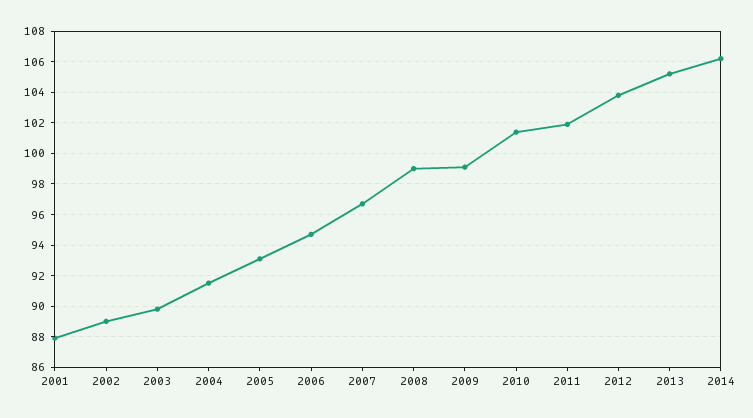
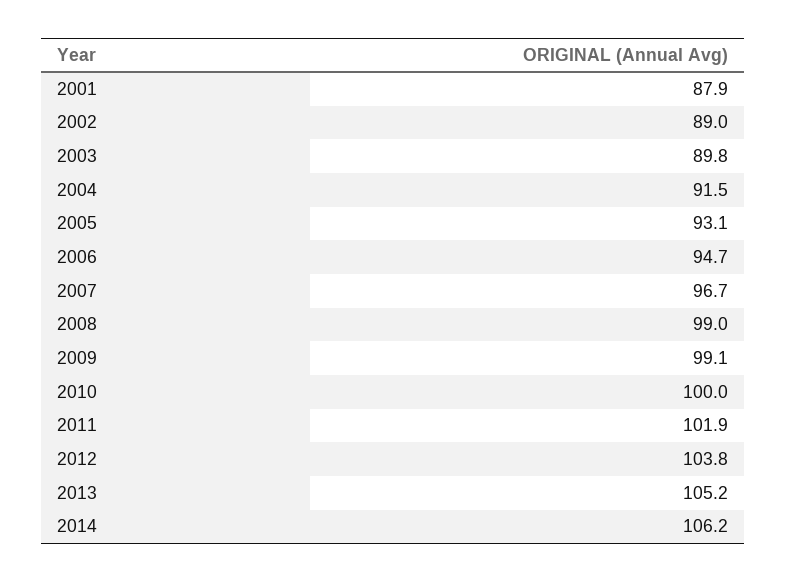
2010: 101.5 -> 100

